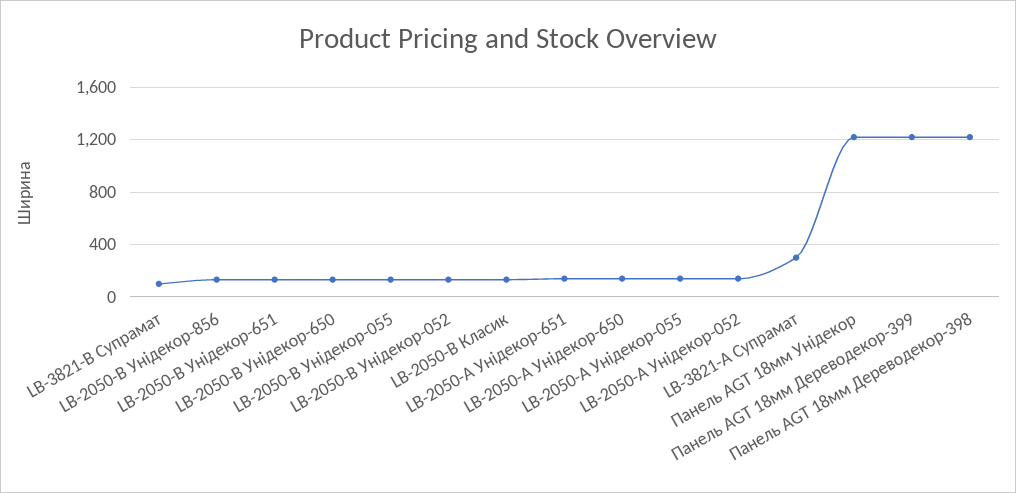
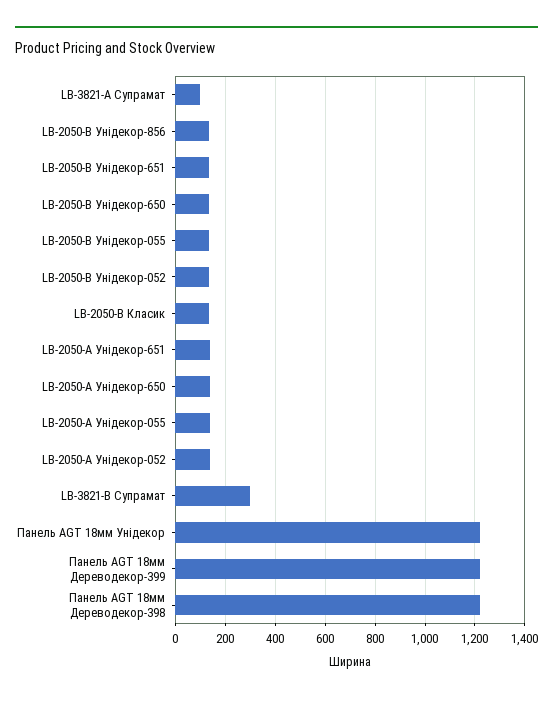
LB-3821-В Супрамат: 100 -> 300
LB-3821-А Супрамат: 300 -> 100

